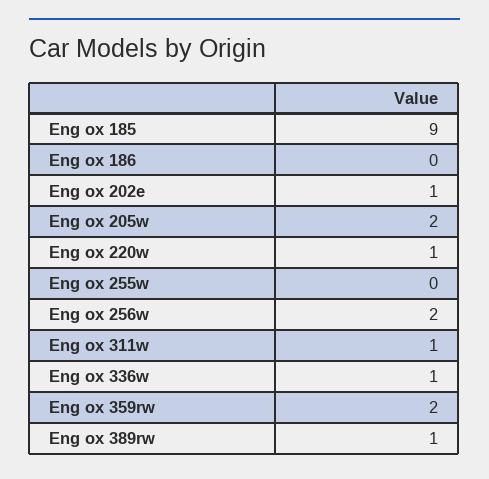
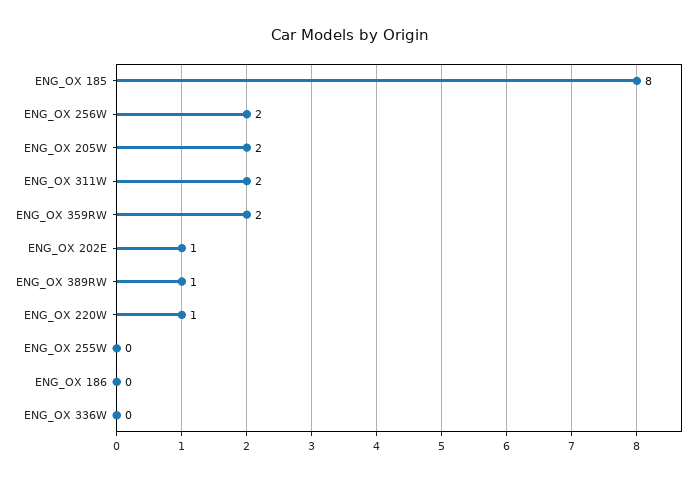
Eng ox 185: 9 -> 8
Eng ox 311w: 1 -> 2
Eng ox 336w: 1 -> 0

